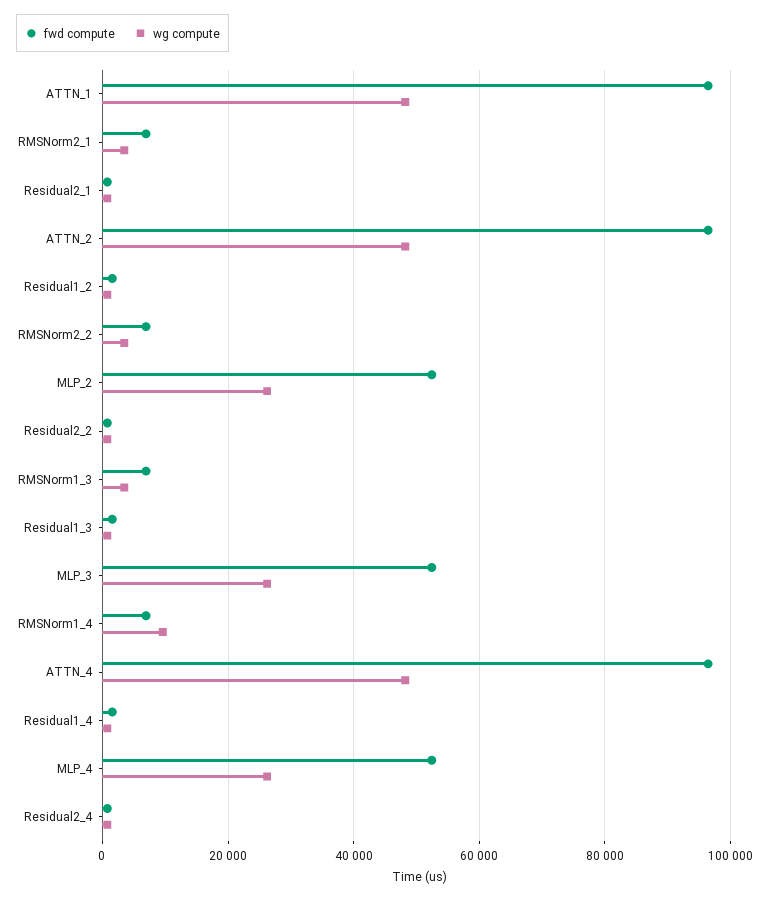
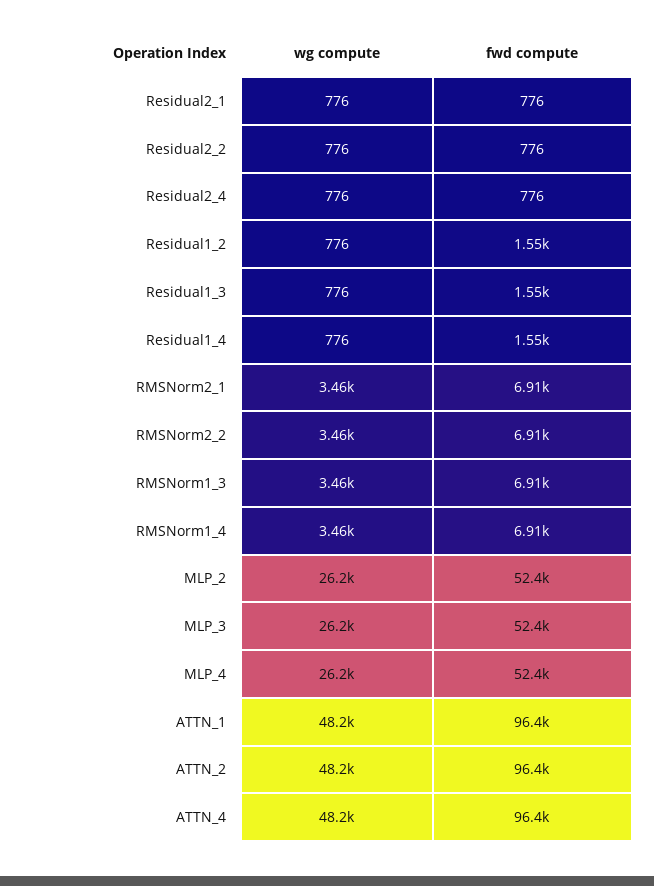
wg compute, RMSNorm1_4: 10000 -> 3460

